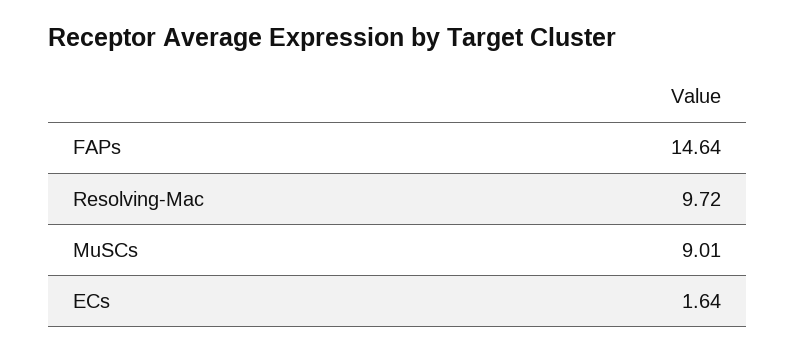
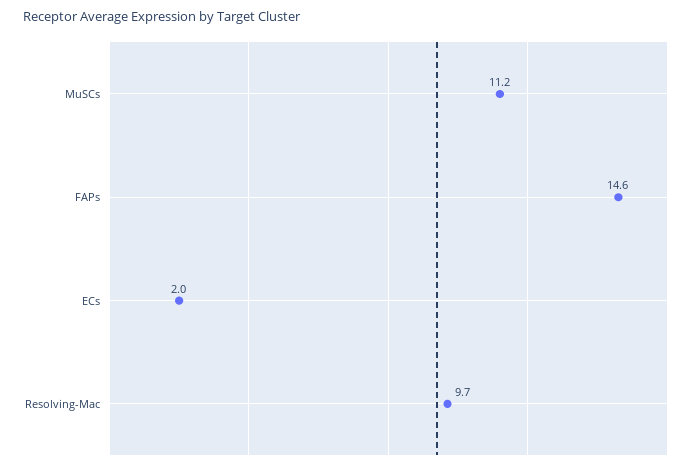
MuSCs: 9.01 -> 11.2
ECs: 1.64 -> 2

